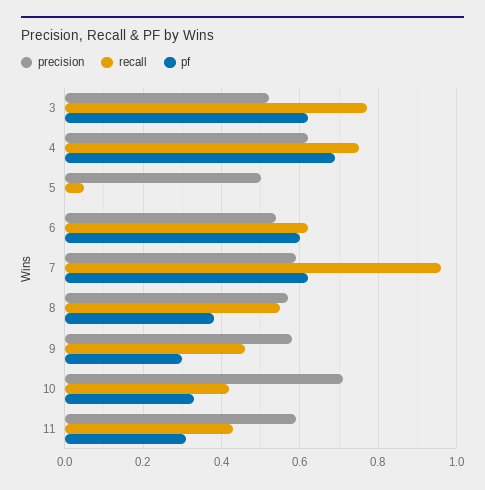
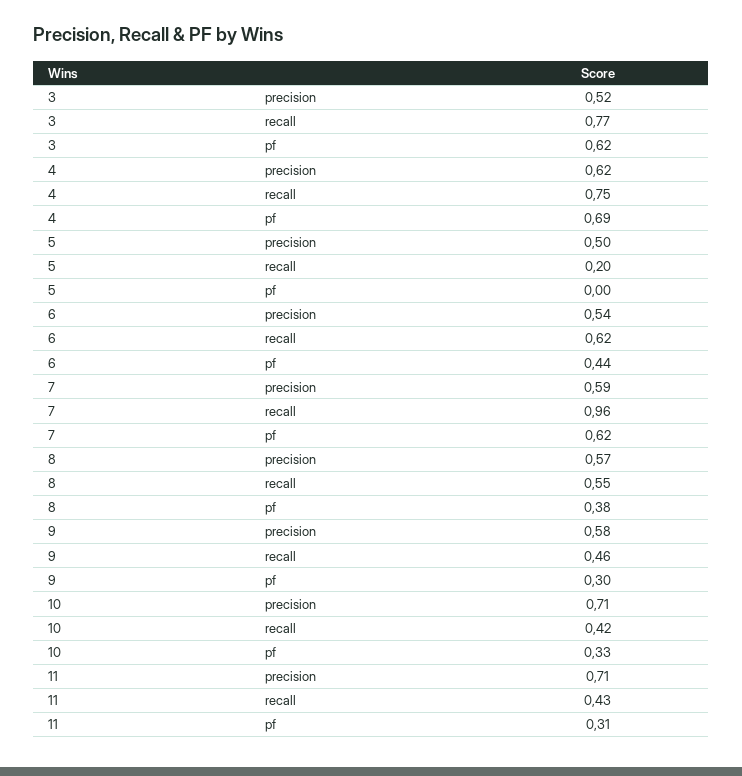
recall, 5: 0.05 -> 0.2
pf, 6: 0.6 -> 0.44
precision, 11: 0.6 -> 0.71

